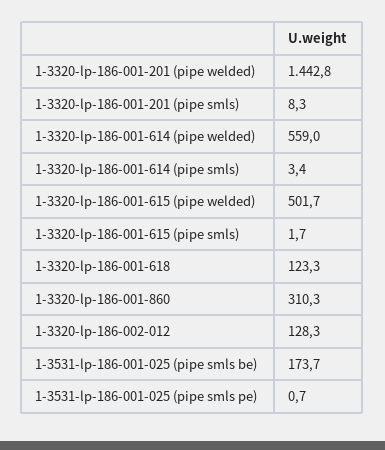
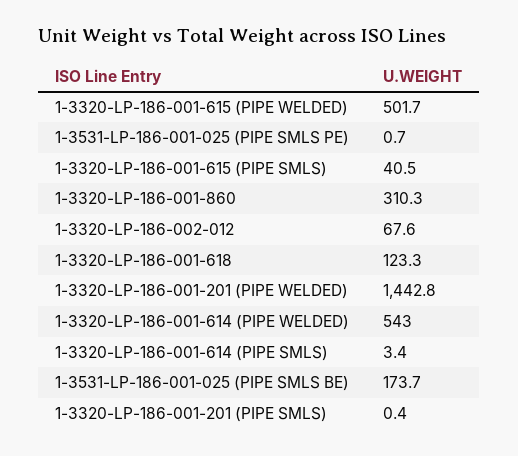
1-3320-lp-186-001-201 (pipe smls): 8.3 -> 0.4
1-3320-lp-186-001-614 (pipe welded): 559 -> 543
1-3320-lp-186-001-615 (pipe smls): 1.7 -> 40.5
1-3320-lp-186-002-012: 128.3 -> 67.6

